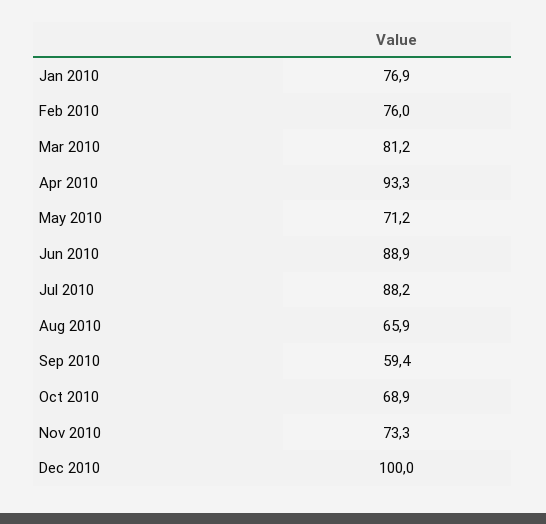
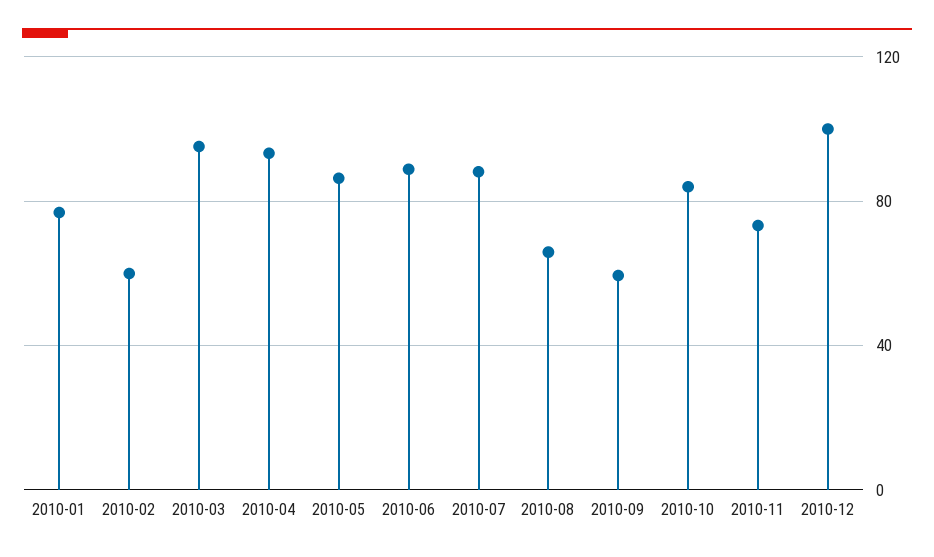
Feb 2010: 76 -> 60
Mar 2010: 81.2 -> 95
May 2010: 71.2 -> 85
Oct 2010: 68.9 -> 85

